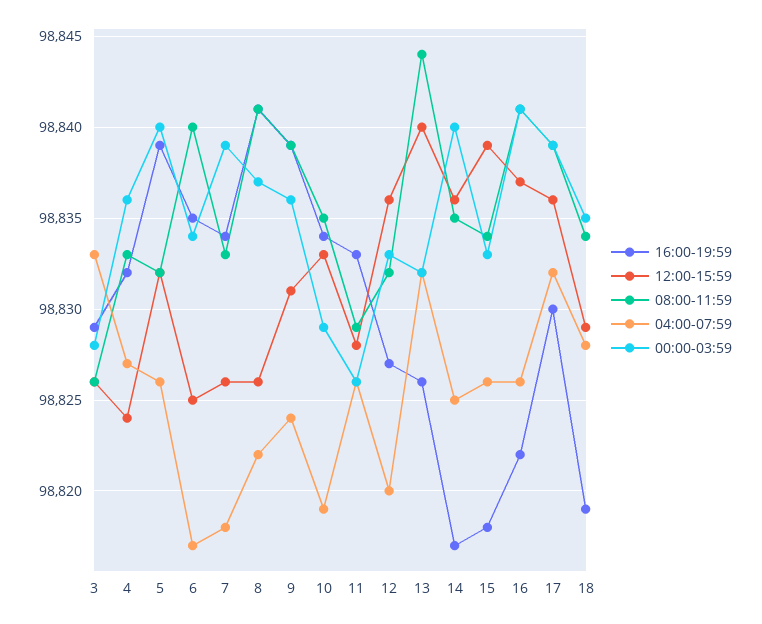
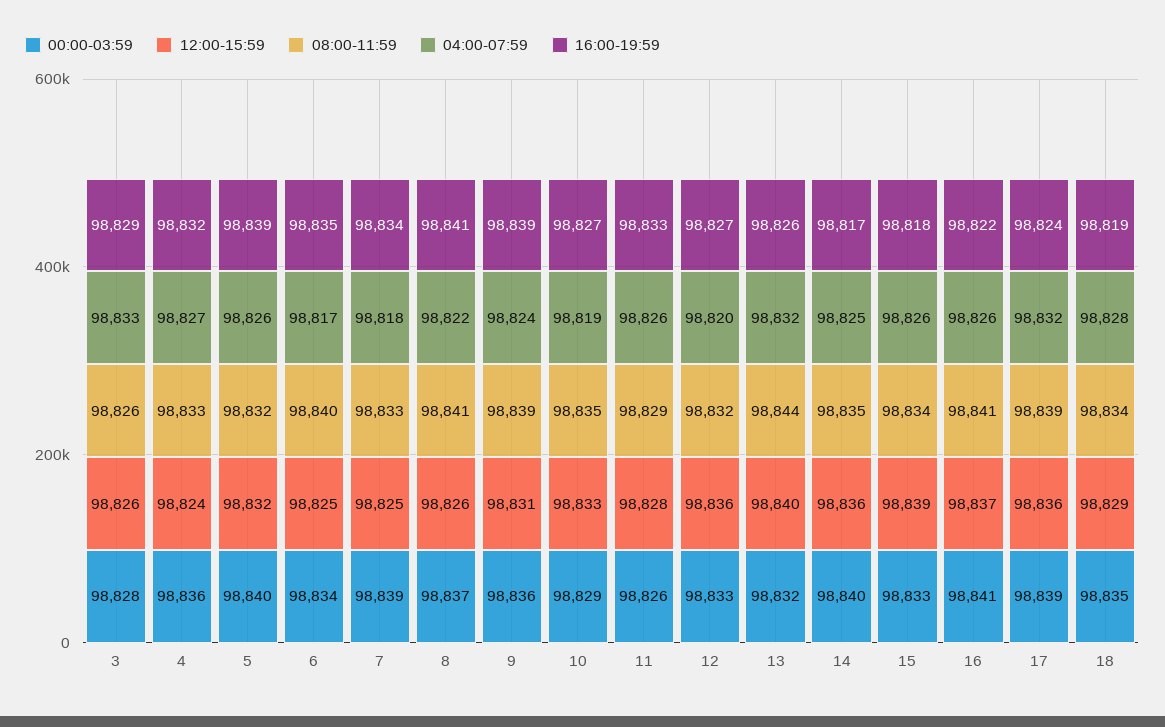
12:00-15:59, 7: 98826 -> 98825
16:00-19:59, 10: 98834 -> 98827
16:00-19:59, 17: 98830 -> 98824

